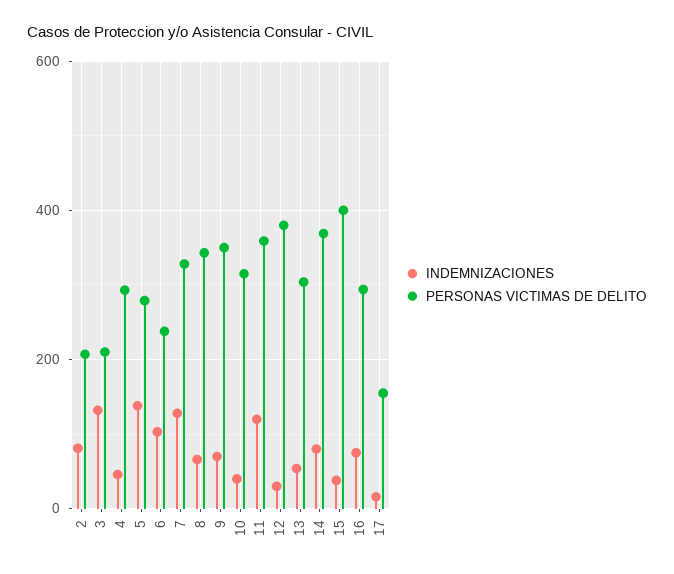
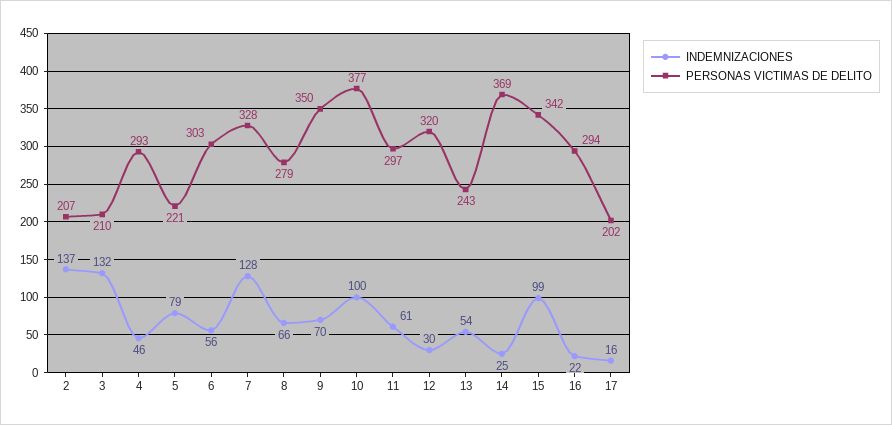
INDEMNIZACIONES, 2: 80 -> 137
INDEMNIZACIONES, 5: 140 -> 79
PERSONAS VICTIMAS DE DELITO, 5: 280 -> 221
INDEMNIZACIONES, 6: 100 -> 56
PERSONAS VICTIMAS DE DELITO, 6: 240 -> 303
PERSONAS VICTIMAS DE DELITO, 8: 340 -> 279
INDEMNIZACIONES, 10: 40 -> 100
PERSONAS VICTIMAS DE DELITO, 10: 320 -> 377
INDEMNIZACIONES, 11: 120 -> 61
PERSONAS VICTIMAS DE DELITO, 11: 360 -> 297
PERSONAS VICTIMAS DE DELITO, 12: 380 -> 320
PERSONAS VICTIMAS DE DELITO, 13: 300 -> 243
INDEMNIZACIONES, 14: 80 -> 25
INDEMNIZACIONES, 15: 40 -> 99
PERSONAS VICTIMAS DE DELITO, 15: 400 -> 342
INDEMNIZACIONES, 16: 80 -> 22
PERSONAS VICTIMAS DE DELITO, 17: 160 -> 202

